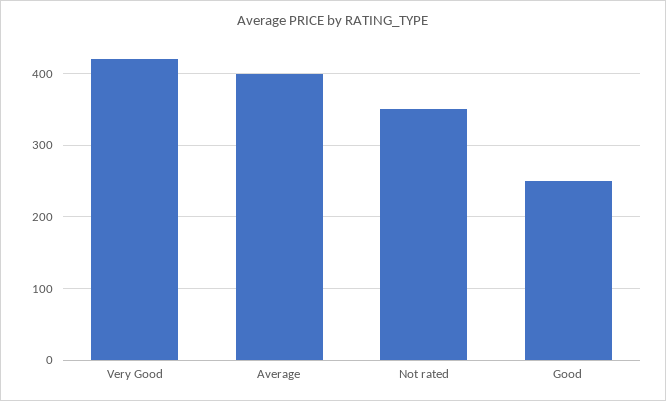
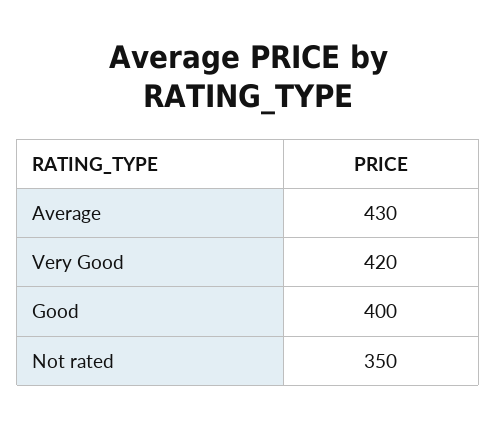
Average: 400 -> 430
Good: 250 -> 400

